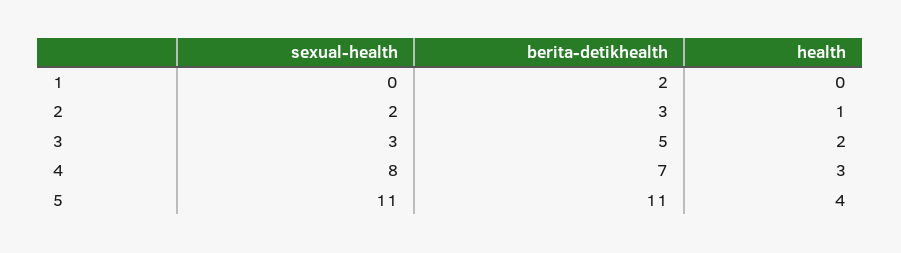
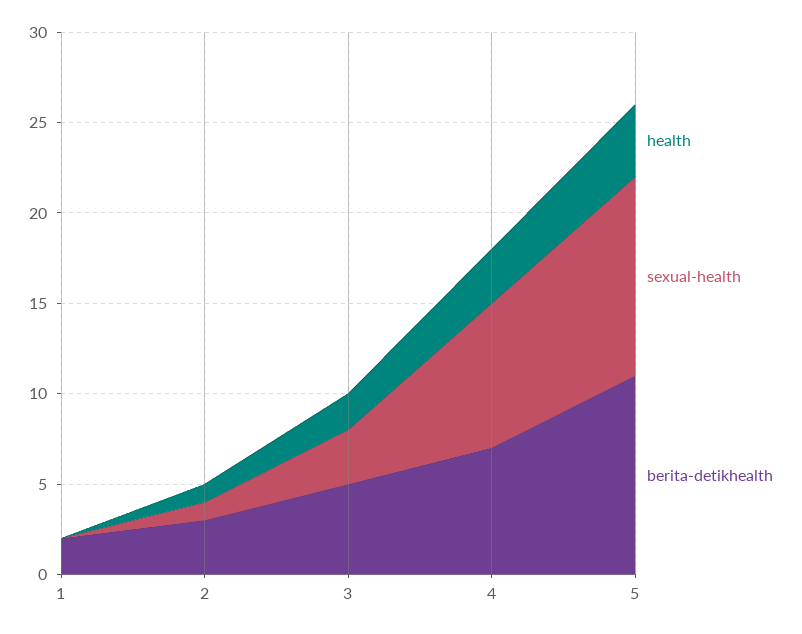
sexual-health, 2: 2 -> 1

